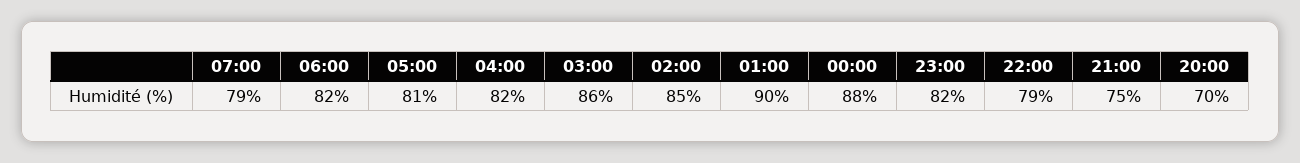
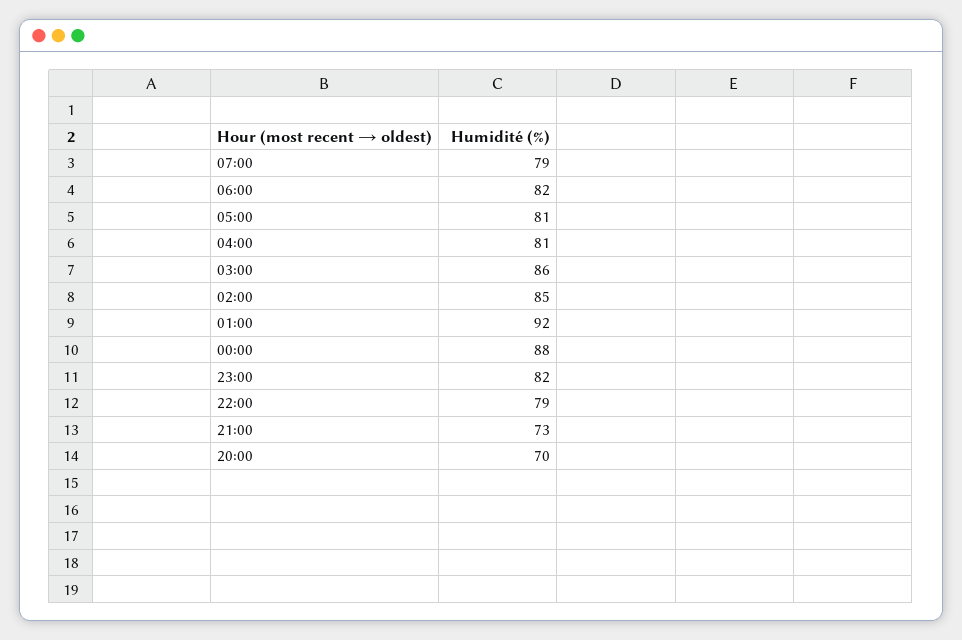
04:00: 82 -> 81
01:00: 90 -> 92
21:00: 75 -> 73

